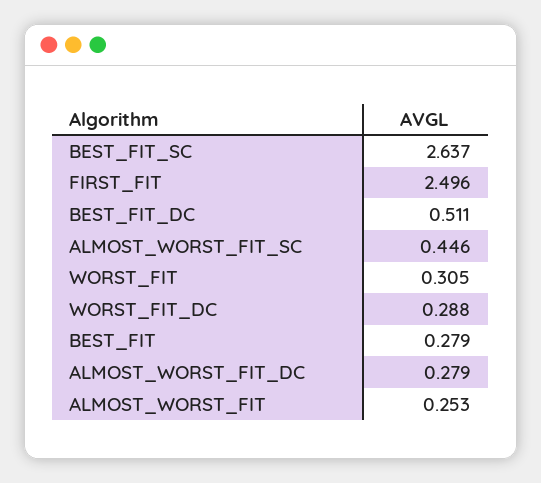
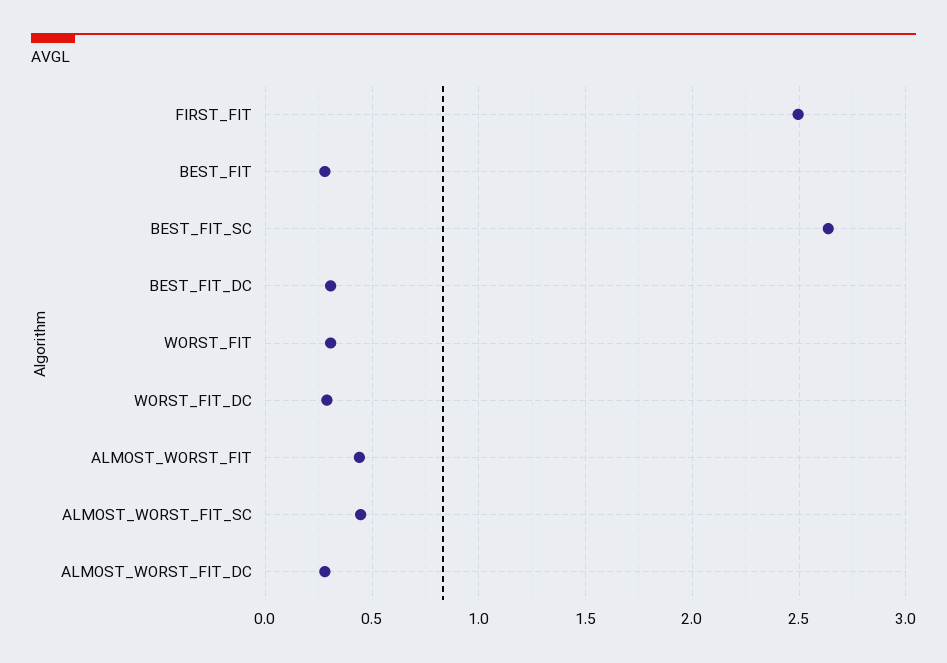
BEST_FIT_DC: 0.511 -> 0.3
ALMOST_WORST_FIT: 0.253 -> 0.45

